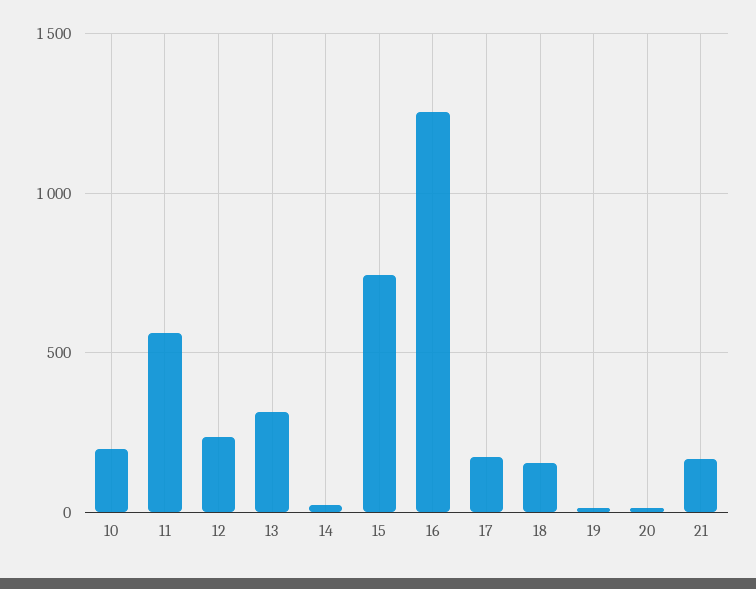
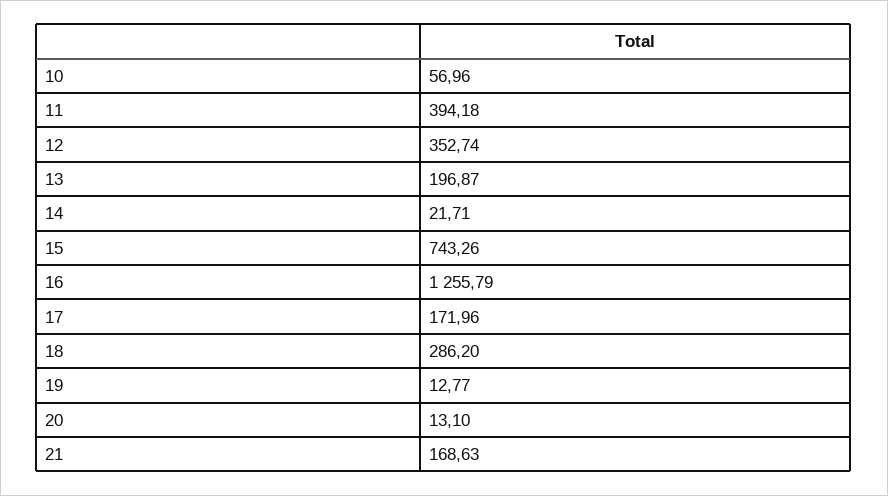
10: 200 -> 56.96
11: 550 -> 394.18
12: 250 -> 352.74
13: 300 -> 196.87
18: 150 -> 286.2

